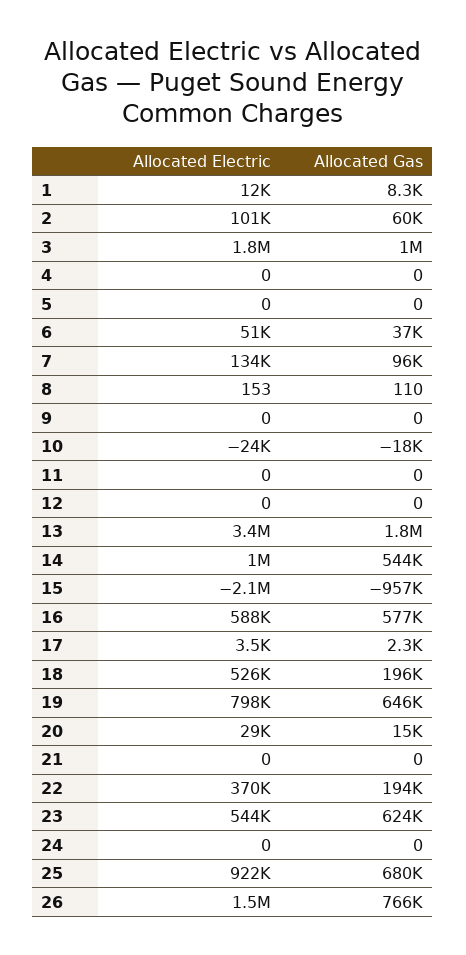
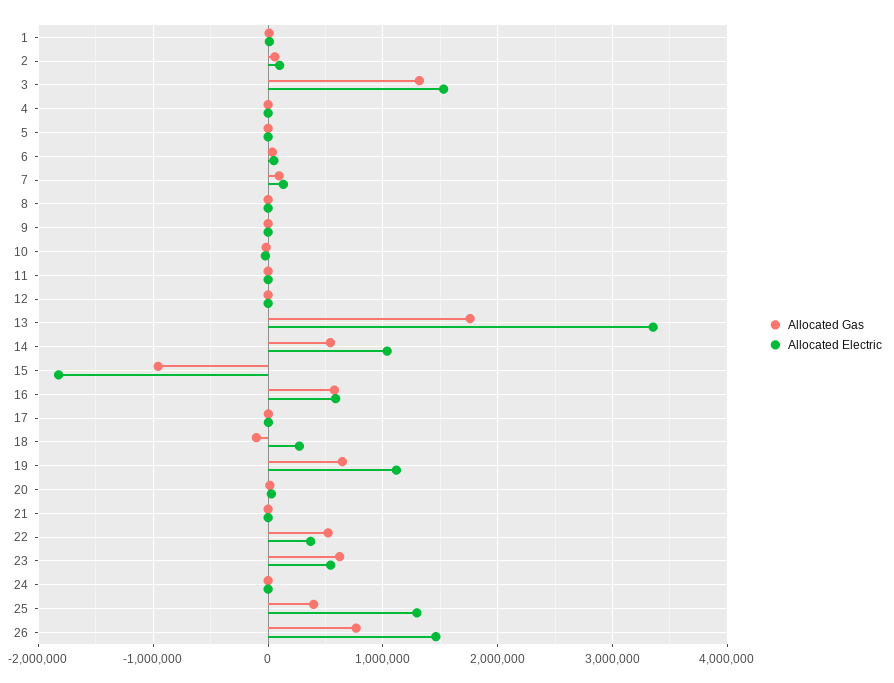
Allocated Electric, 3: 1800000 -> 1500000
Allocated Gas, 3: 1000000 -> 1300000
Allocated Electric, 15: -2100000 -> -1800000
Allocated Electric, 18: 526000 -> 300000
Allocated Gas, 18: 196000 -> -100000
Allocated Electric, 19: 798000 -> 1100000
Allocated Gas, 22: 194000 -> 500000
Allocated Electric, 25: 922000 -> 1300000
Allocated Gas, 25: 680000 -> 400000

